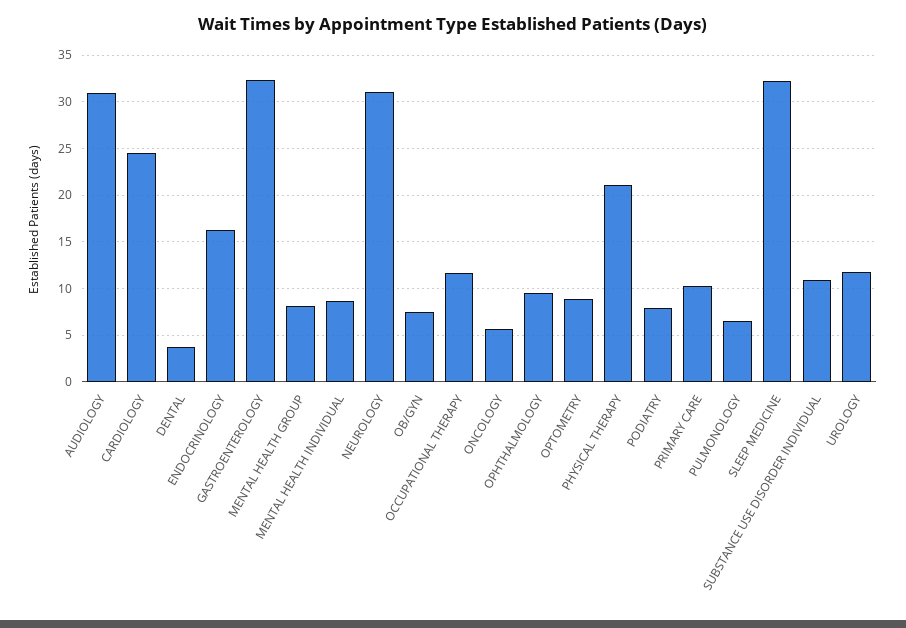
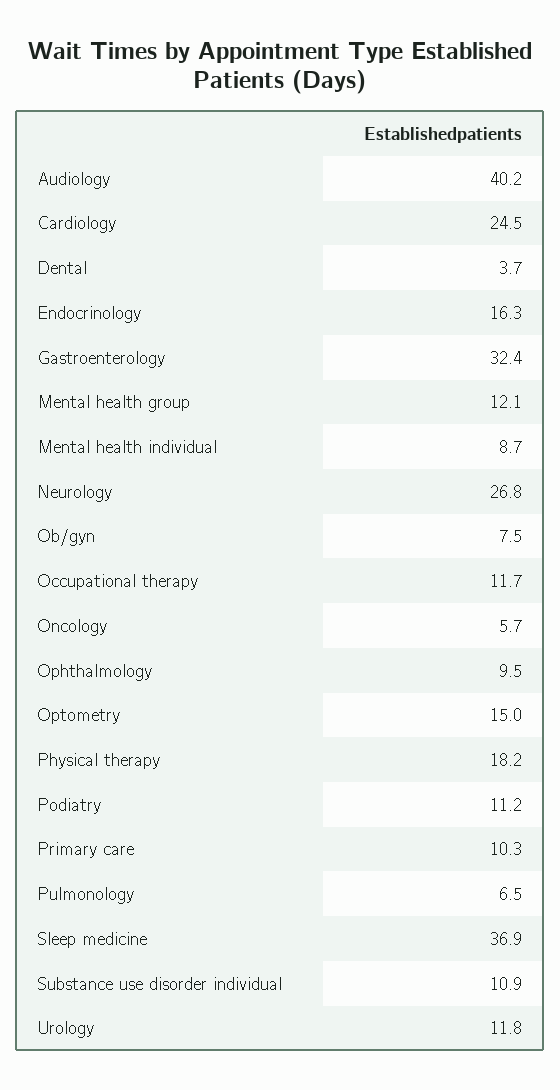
AUDIOLOGY: 31 -> 40.2
MENTAL HEALTH GROUP: 8 -> 12.1
NEUROLOGY: 31 -> 26.8
OPTOMETRY: 9 -> 15
PHYSICAL THERAPY: 21 -> 18.2
PODIATRY: 8 -> 11.2
SLEEP MEDICINE: 32 -> 36.9

